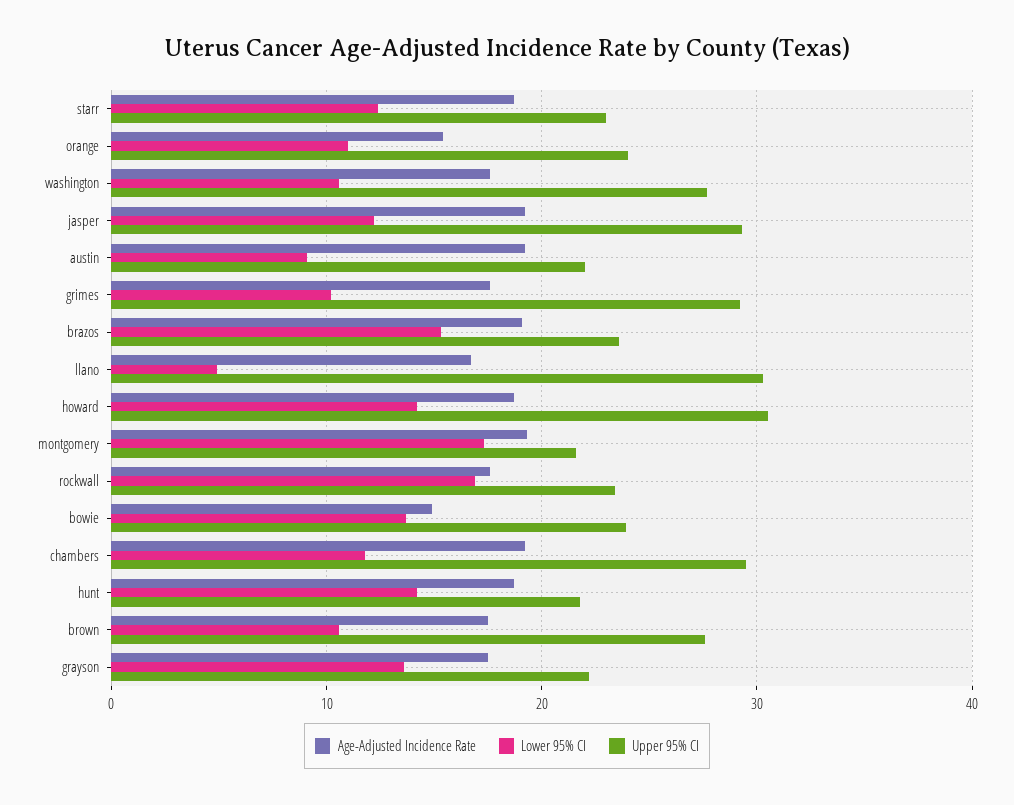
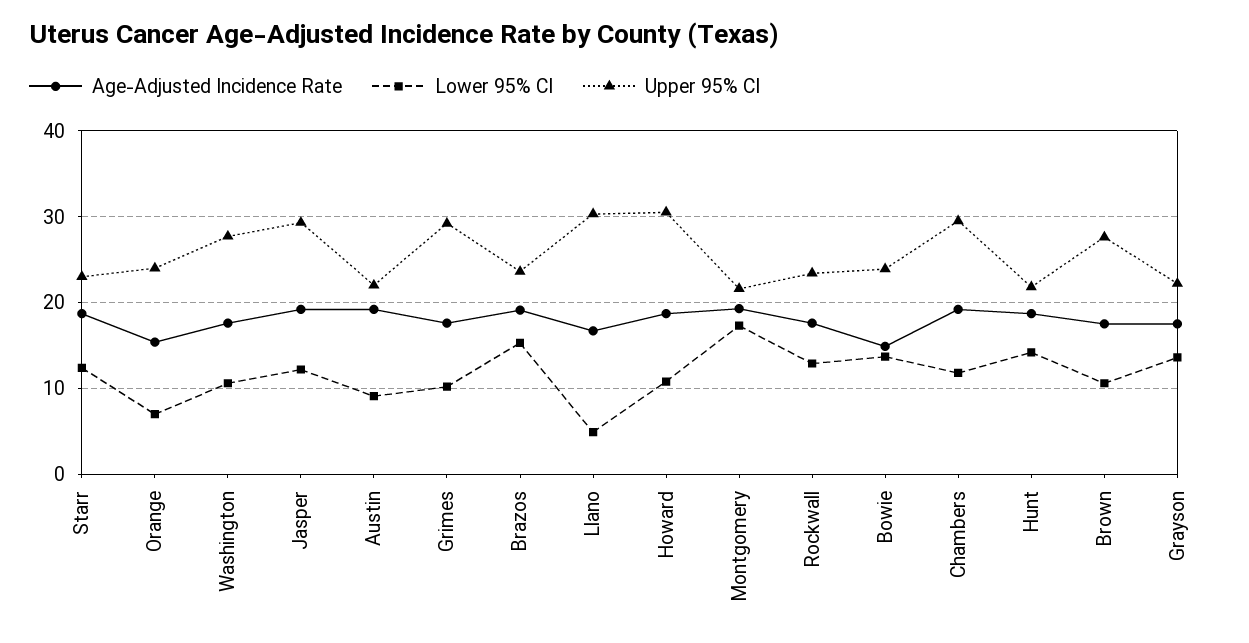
Lower 95% CI, orange: 11 -> 7
Lower 95% CI, howard: 14 -> 11
Lower 95% CI, rockwall: 17 -> 13

